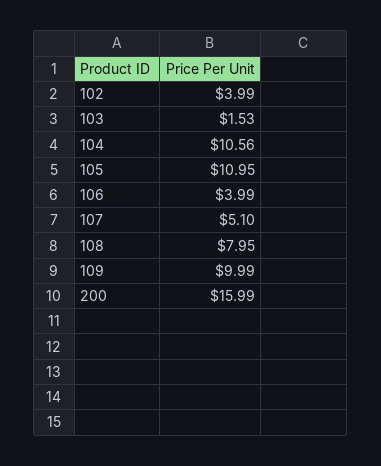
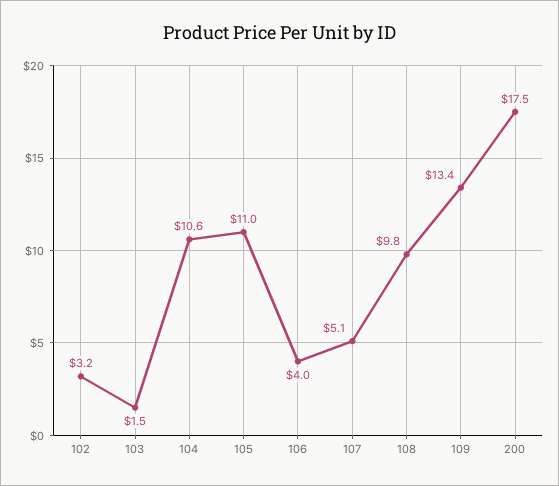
102: 3.99 -> 3.2
108: 7.95 -> 9.8
109: 9.99 -> 13.4
200: 15.99 -> 17.5

